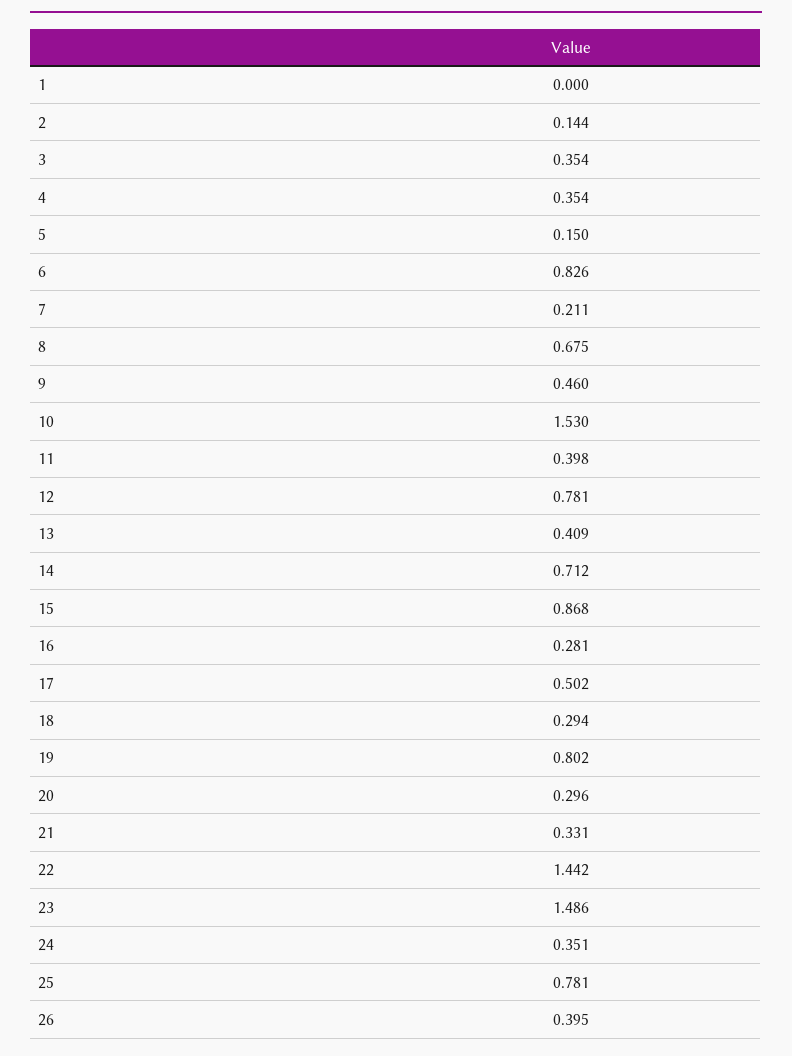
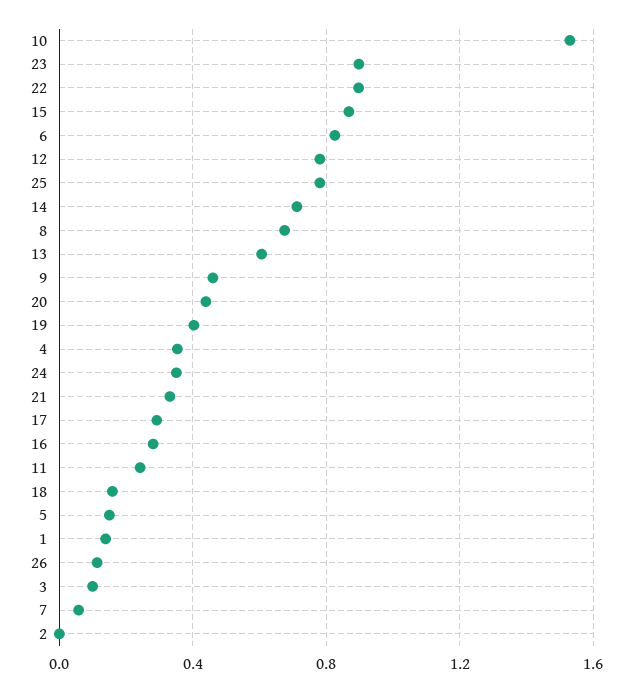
1: 0 -> 0.15
2: 0.144 -> 0
3: 0.354 -> 0.1
7: 0.211 -> 0.05
11: 0.398 -> 0.25
13: 0.409 -> 0.6
17: 0.502 -> 0.3
18: 0.294 -> 0.15
19: 0.802 -> 0.4
20: 0.296 -> 0.45
22: 1.442 -> 0.9
23: 1.486 -> 0.9
26: 0.395 -> 0.1

